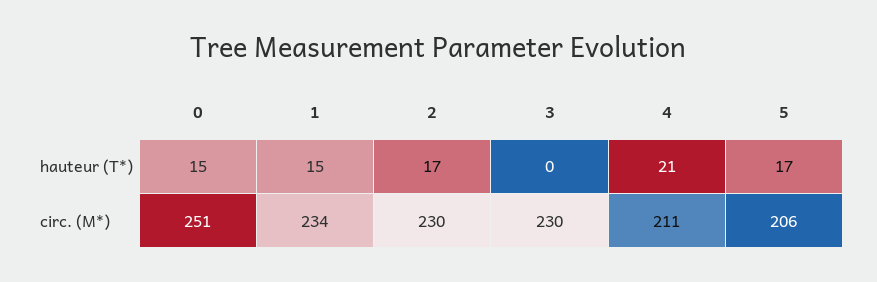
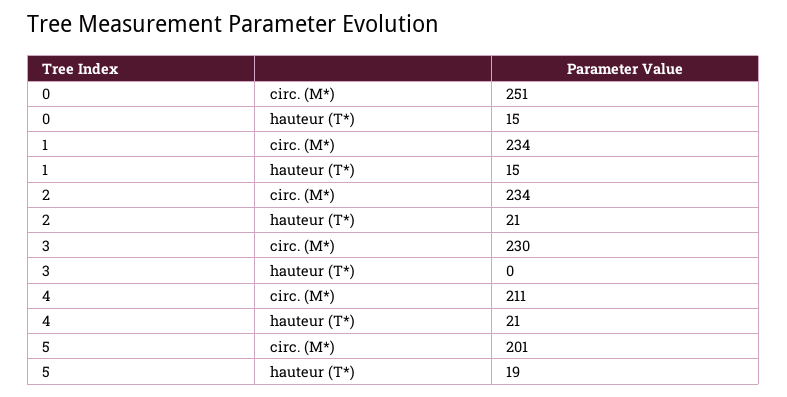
2, hauteur (T*): 17 -> 21
5, hauteur (T*): 17 -> 19
2, circ. (M*): 230 -> 234
5, circ. (M*): 206 -> 201

